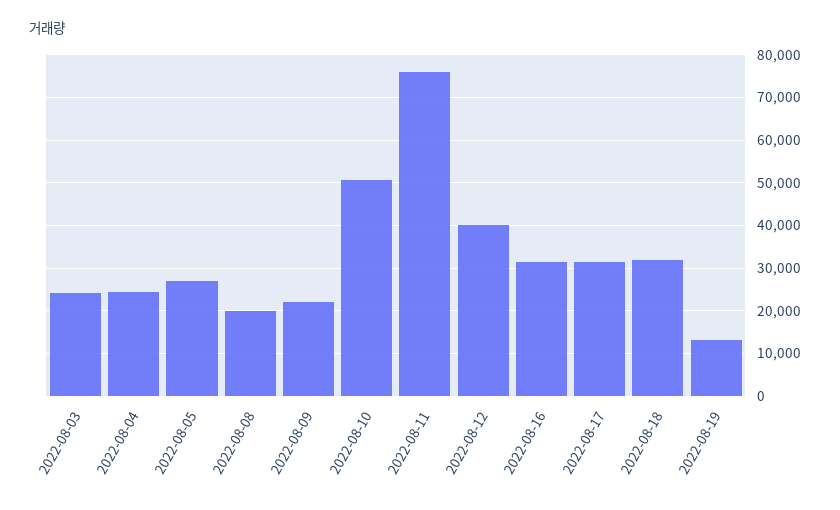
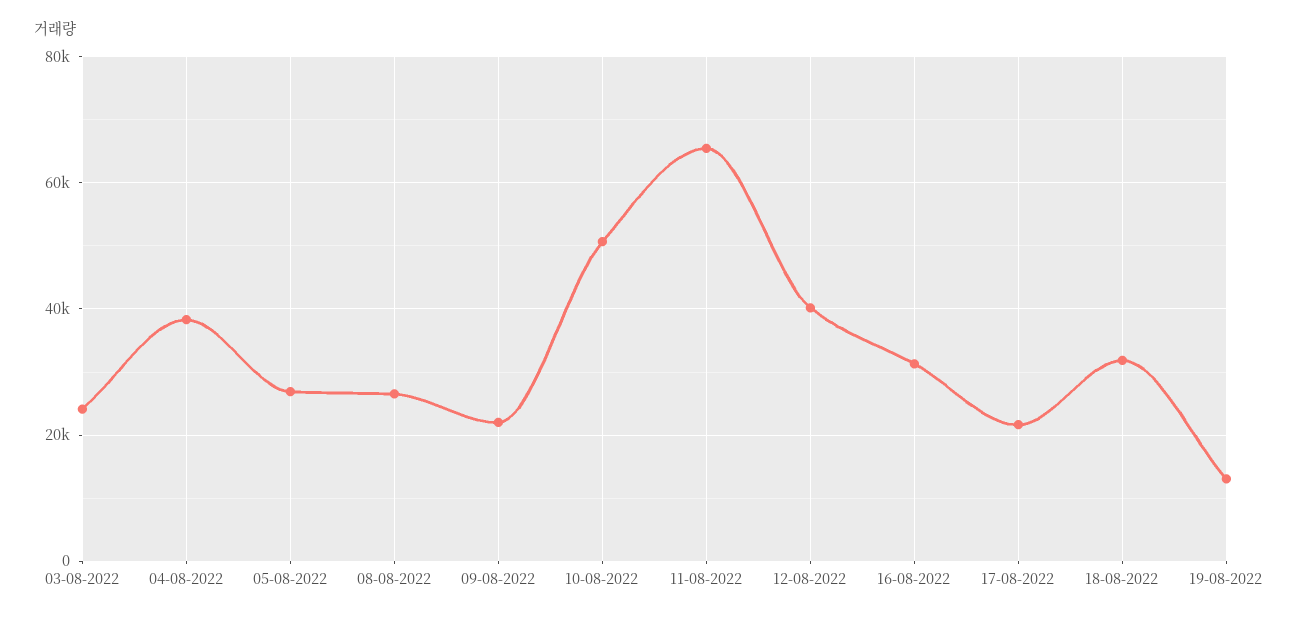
2022-08-04: 24000 -> 38000
2022-08-08: 20000 -> 26000
2022-08-11: 76000 -> 66000
2022-08-17: 32000 -> 22000

